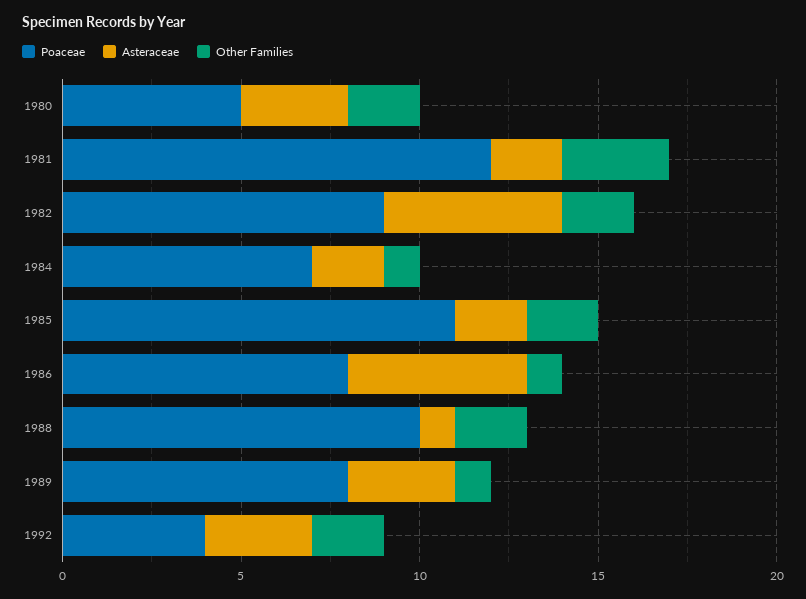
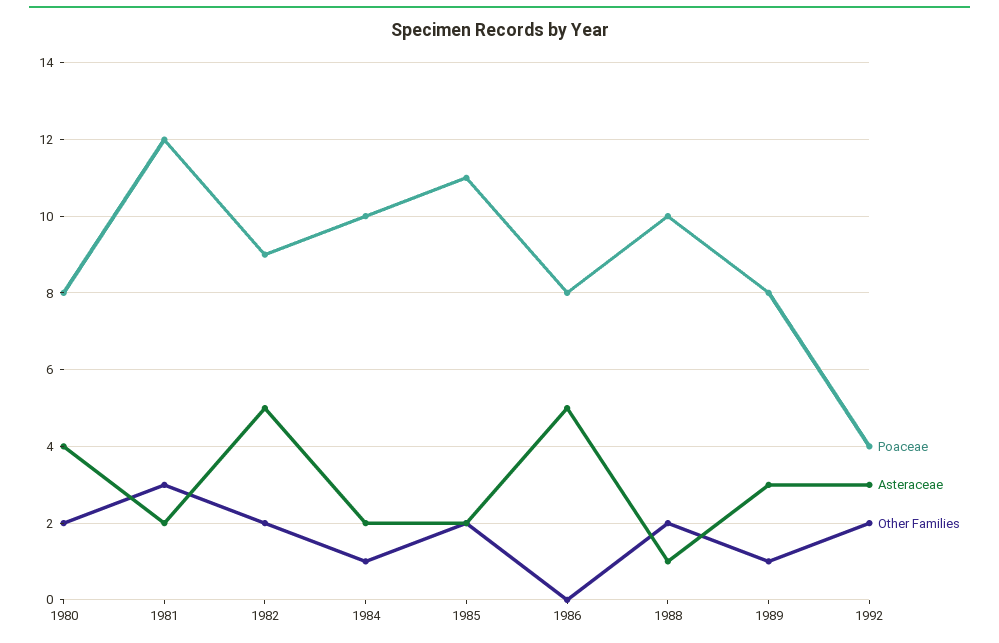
Poaceae, 1980: 5 -> 8
Asteraceae, 1980: 3 -> 4
Poaceae, 1984: 7 -> 10
Other Families, 1986: 1 -> 0

